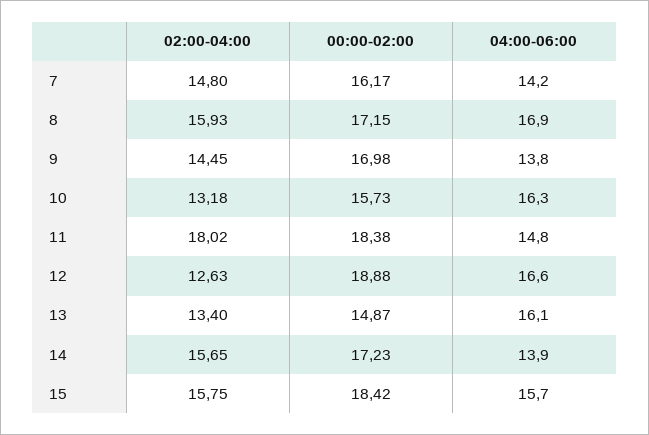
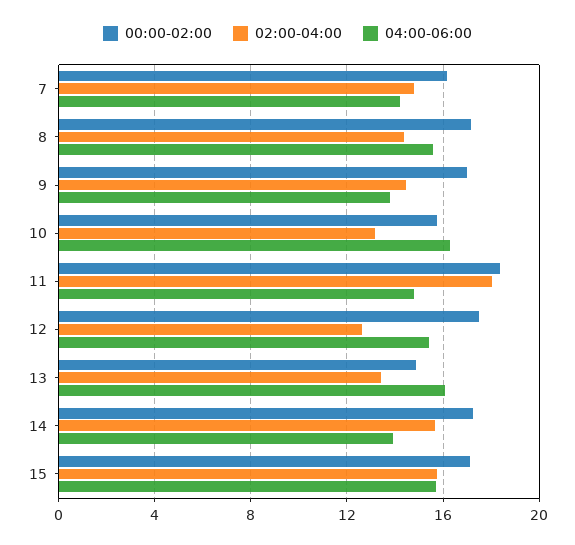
02:00-04:00, 8: 15.93 -> 14.5
04:00-06:00, 8: 16.9 -> 15.5
00:00-02:00, 12: 18.88 -> 17.5
04:00-06:00, 12: 16.6 -> 15.5
00:00-02:00, 15: 18.42 -> 17

